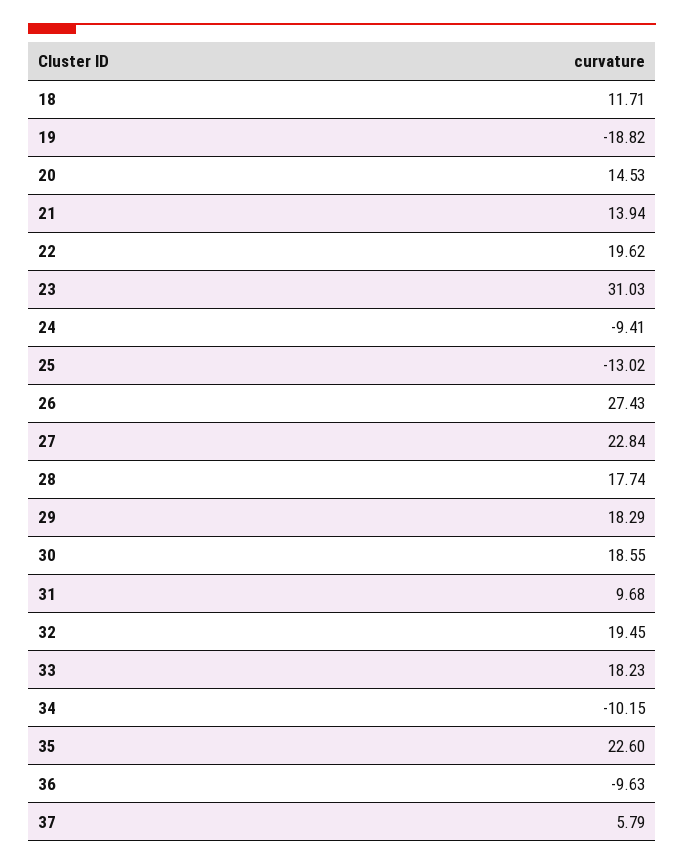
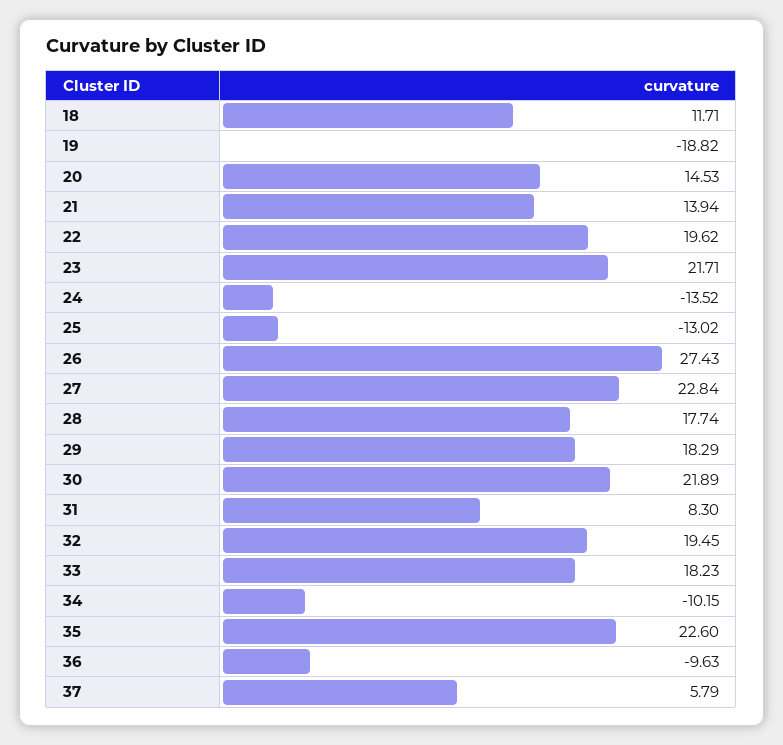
23: 31.03 -> 21.71
24: -9.41 -> -13.52
30: 18.55 -> 21.89
31: 9.68 -> 8.3

